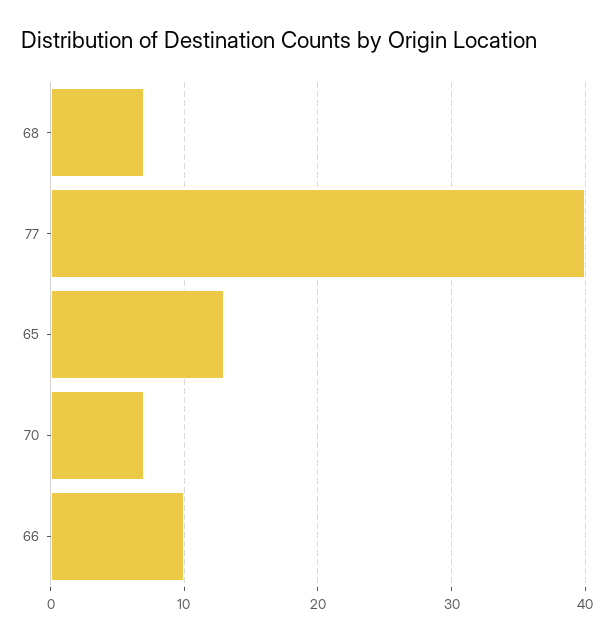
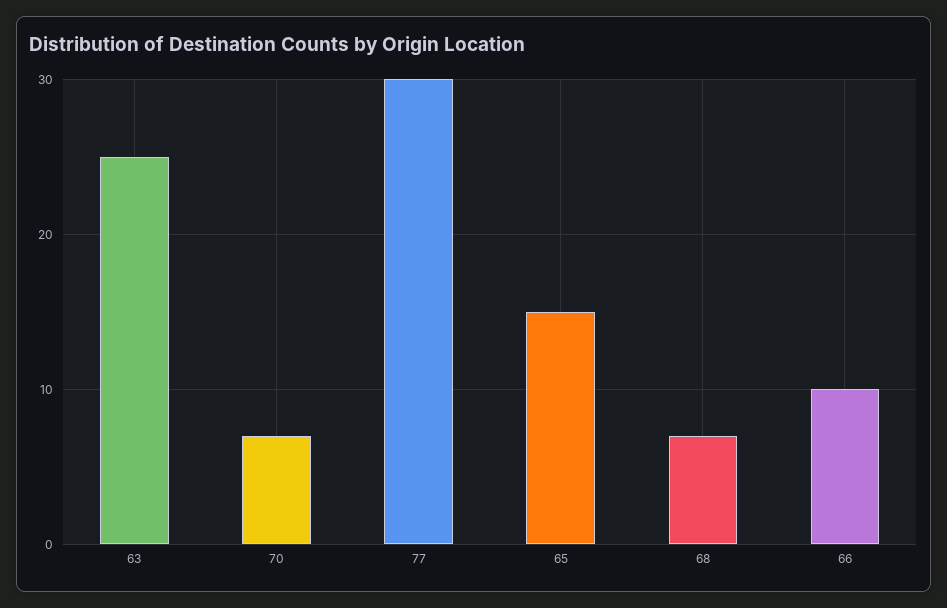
77: 40 -> 30
65: 13 -> 15
63: none -> 25

